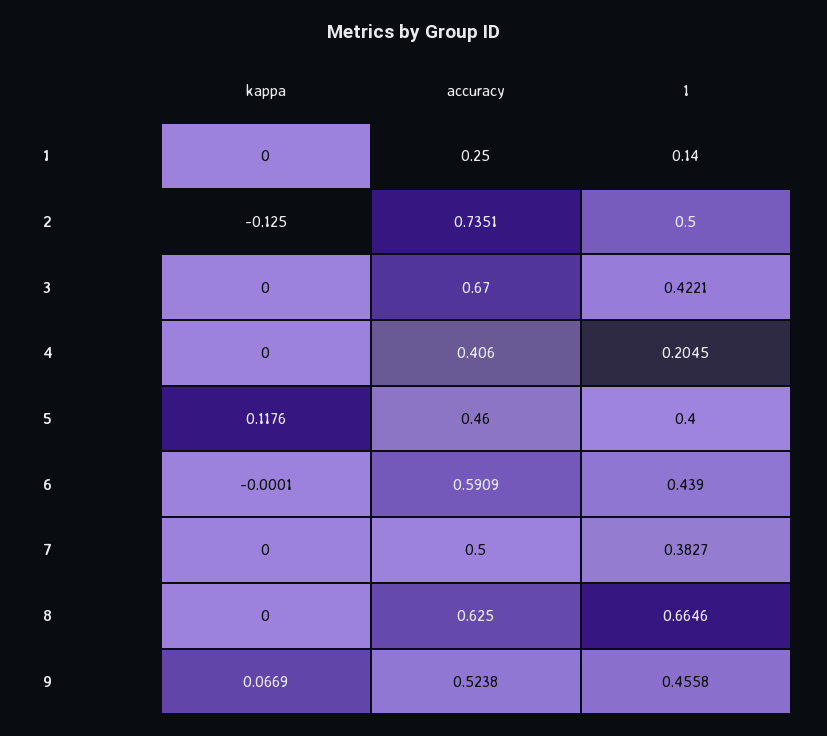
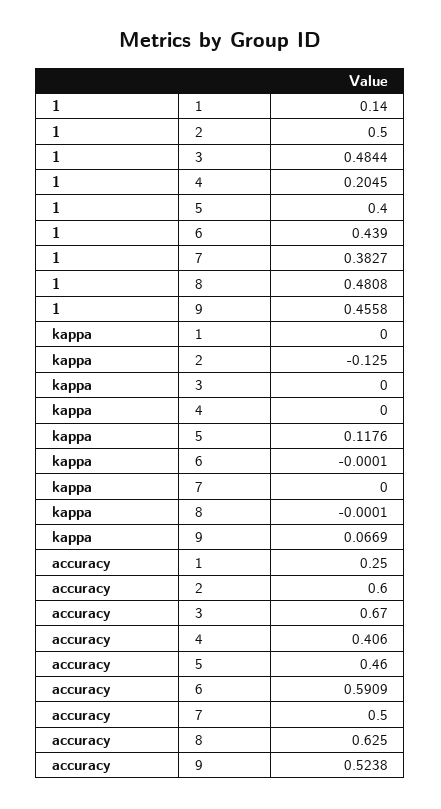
accuracy, 2: 0.7351 -> 0.6
1, 3: 0.4221 -> 0.4844
kappa, 8: 0 -> -0.0001
1, 8: 0.6646 -> 0.4808

